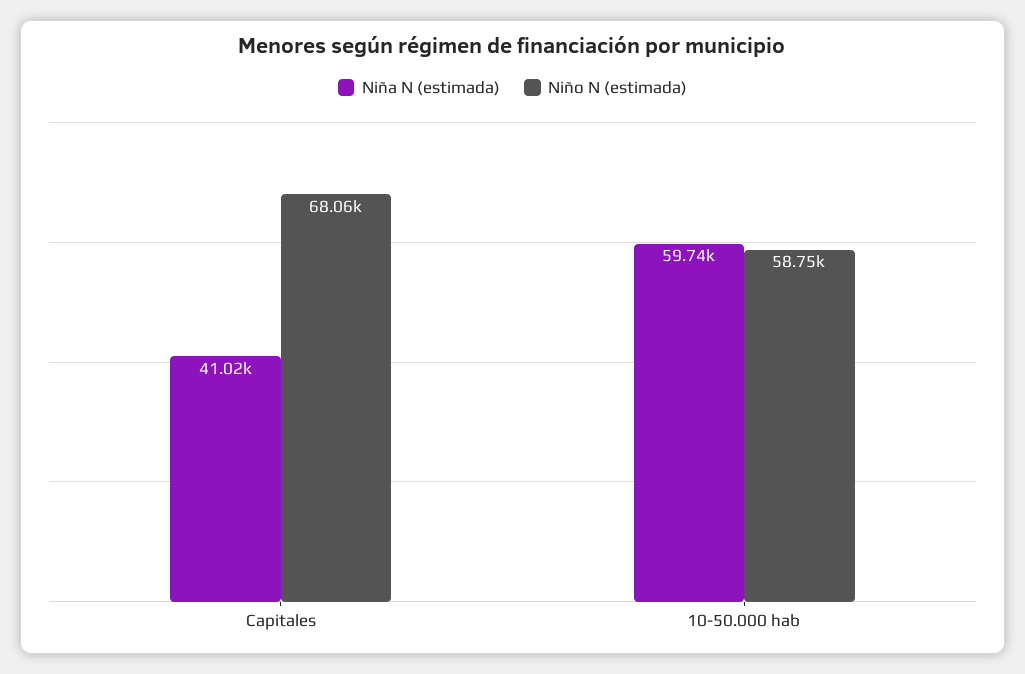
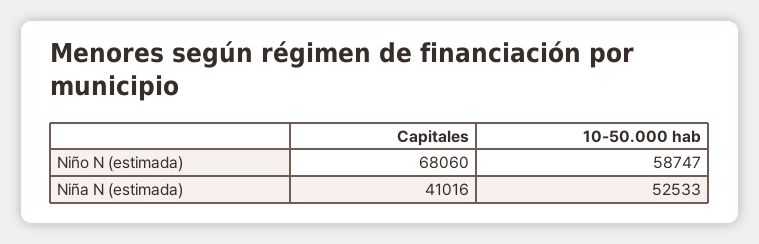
Niña N (estimada), 10-50.000 hab: 59740 -> 52533

